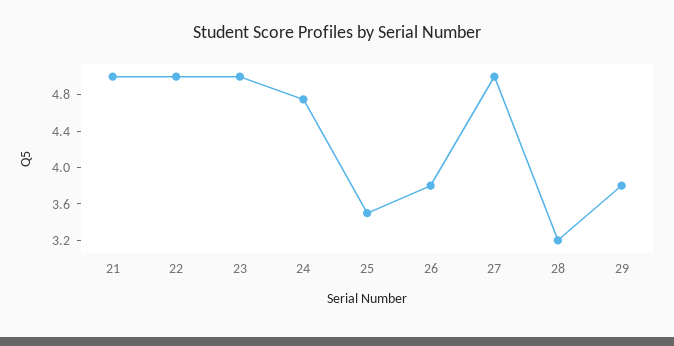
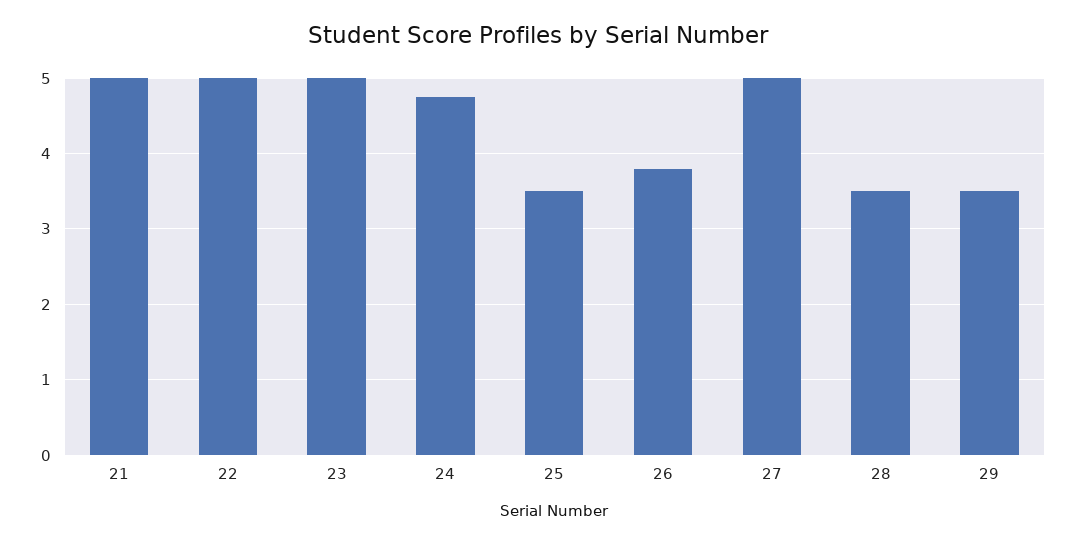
28: 3.2 -> 3.5
29: 3.8 -> 3.5

